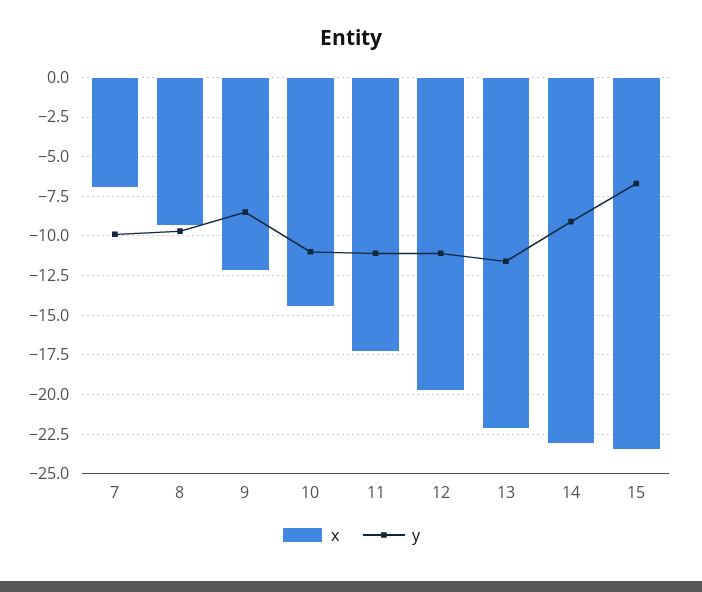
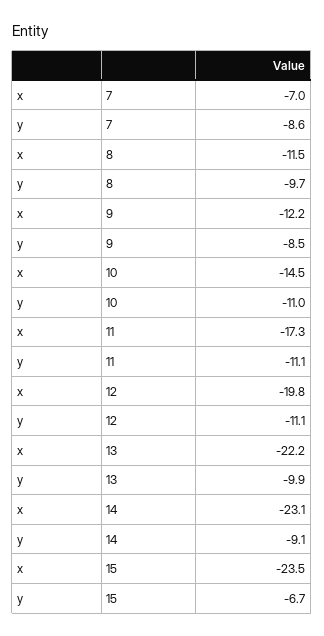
y, 7: -10 -> -8.6
x, 8: -9.5 -> -11.5
y, 13: -11.5 -> -9.9

